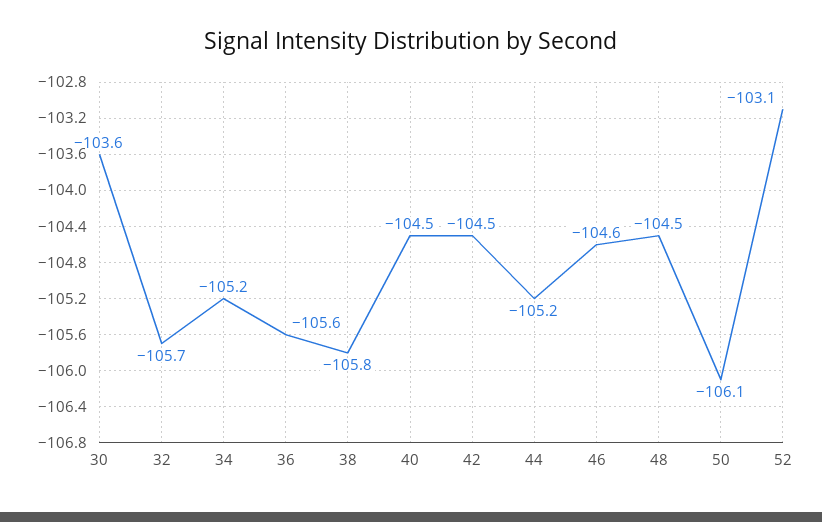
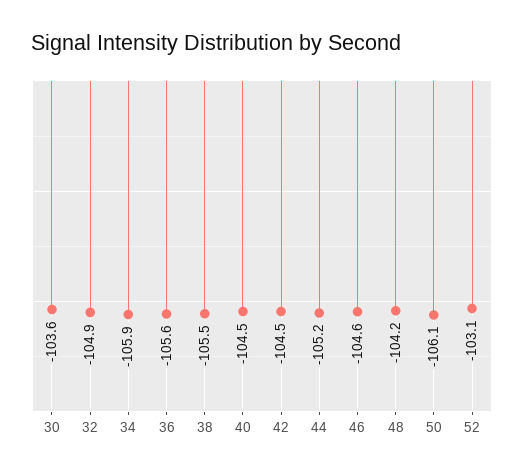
32: -105.7 -> -104.9
34: -105.2 -> -105.9
38: -105.8 -> -105.5
48: -104.5 -> -104.2

